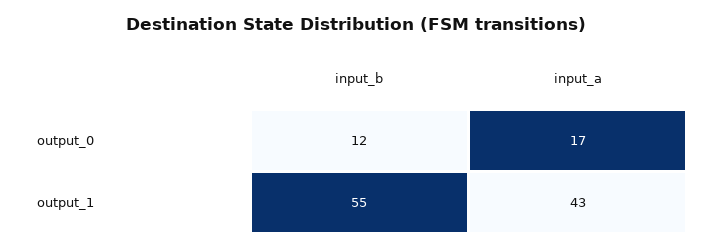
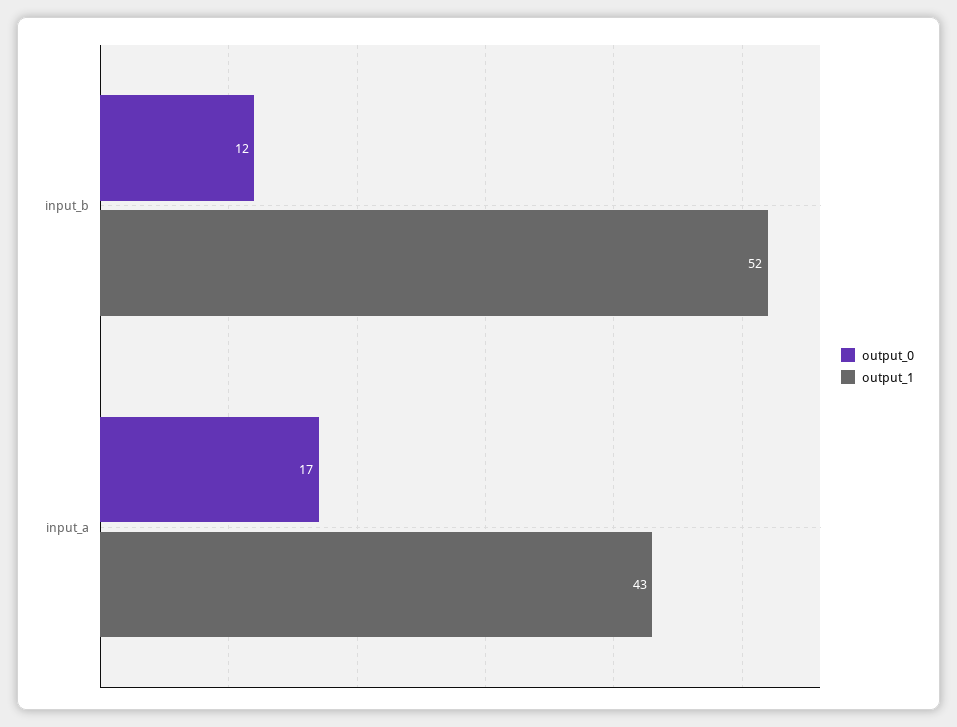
output_1, input_b: 55 -> 52

